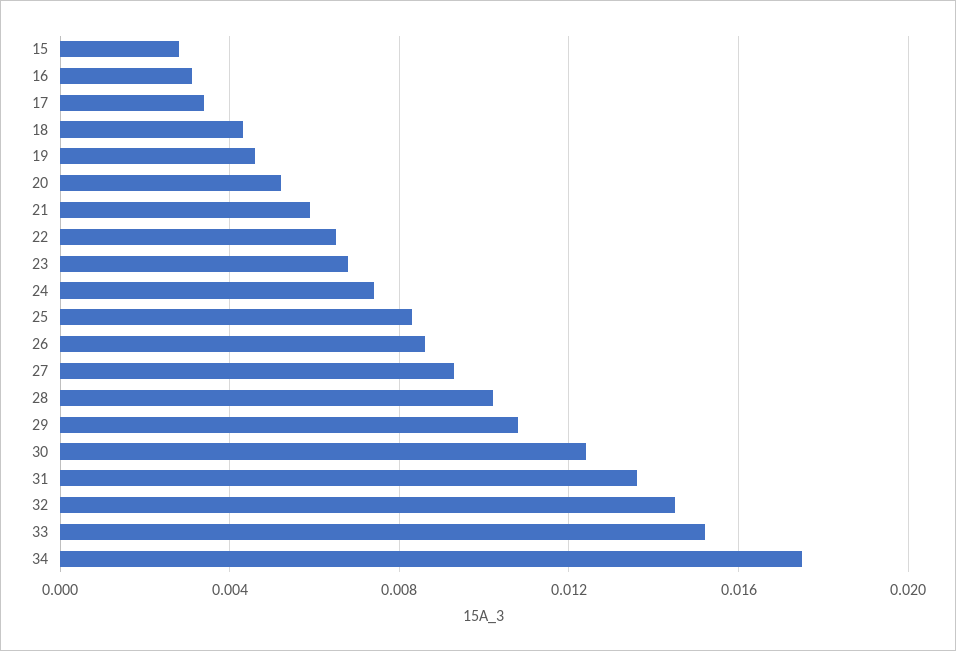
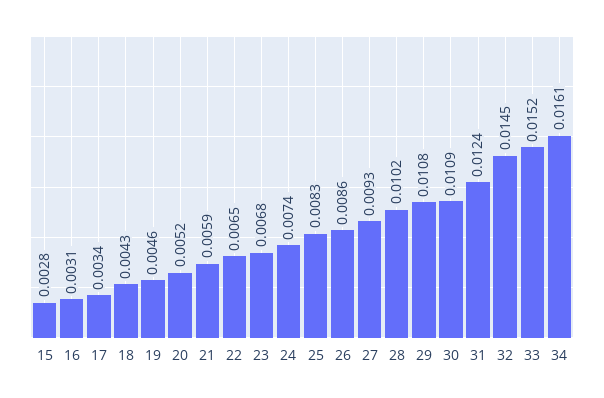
30: 0.0125 -> 0.0109
31: 0.0135 -> 0.0124
34: 0.0175 -> 0.0161

